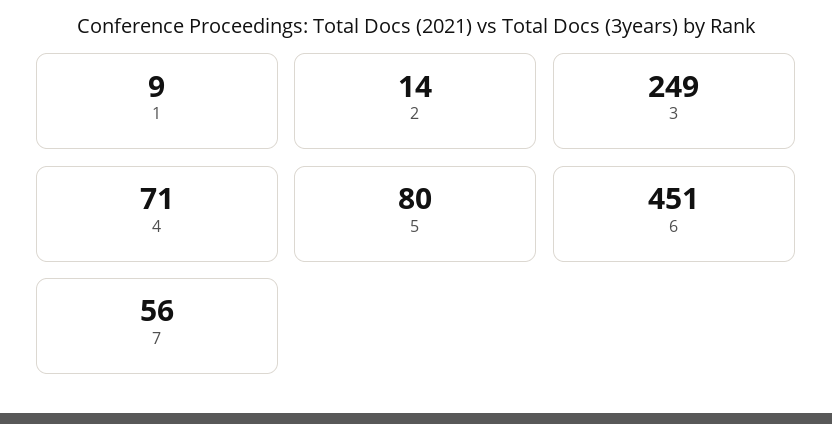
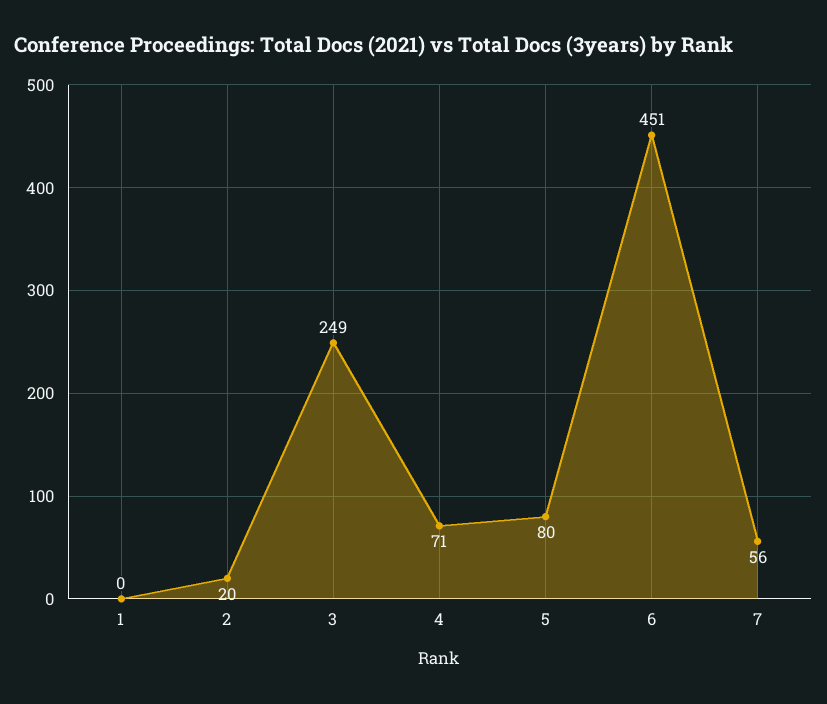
1: 9 -> 0
2: 14 -> 20

